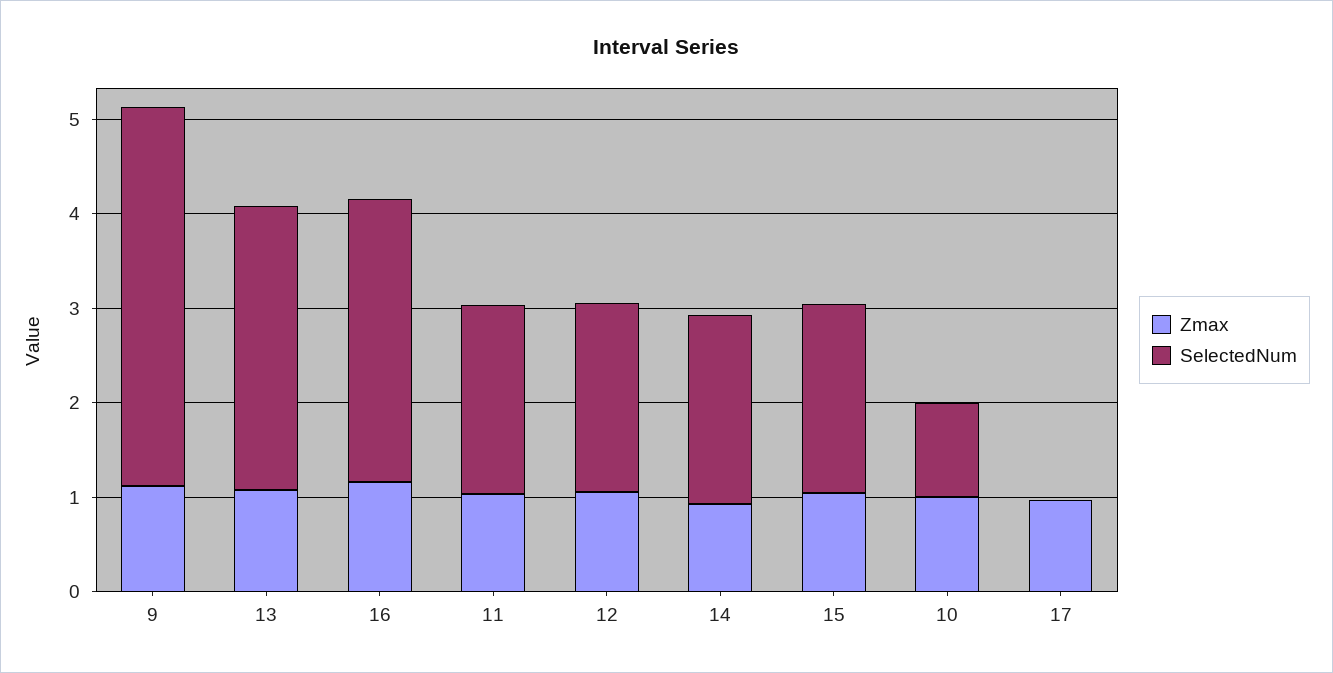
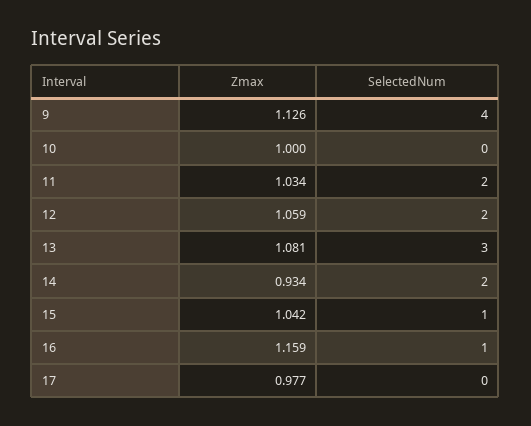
SelectedNum, 16: 3 -> 1
SelectedNum, 15: 2 -> 1
SelectedNum, 10: 1 -> 0

